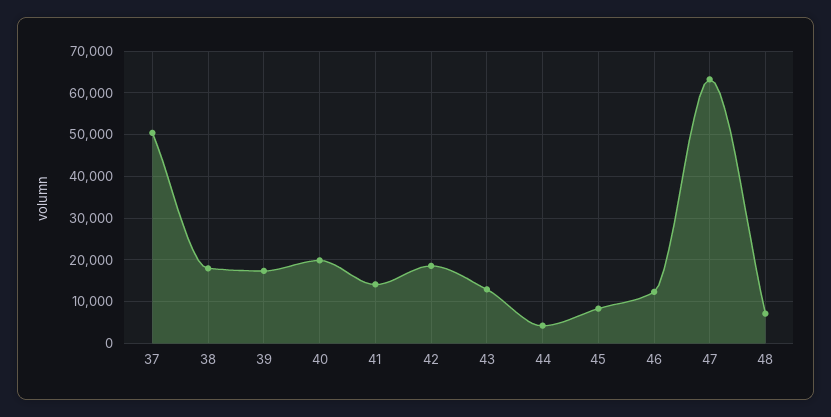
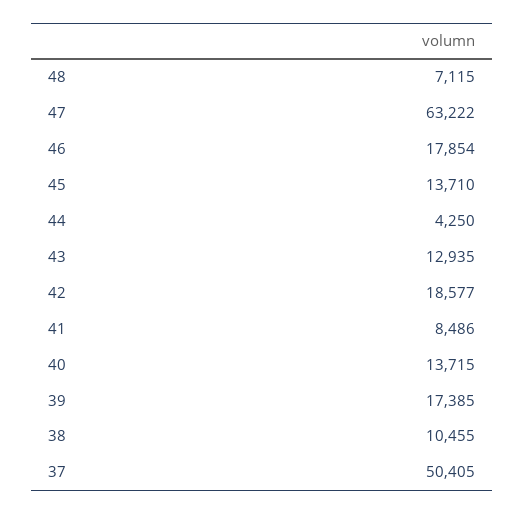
38: 18000 -> 10455
40: 20000 -> 13715
41: 14000 -> 8486
45: 8000 -> 13710
46: 12000 -> 17854

